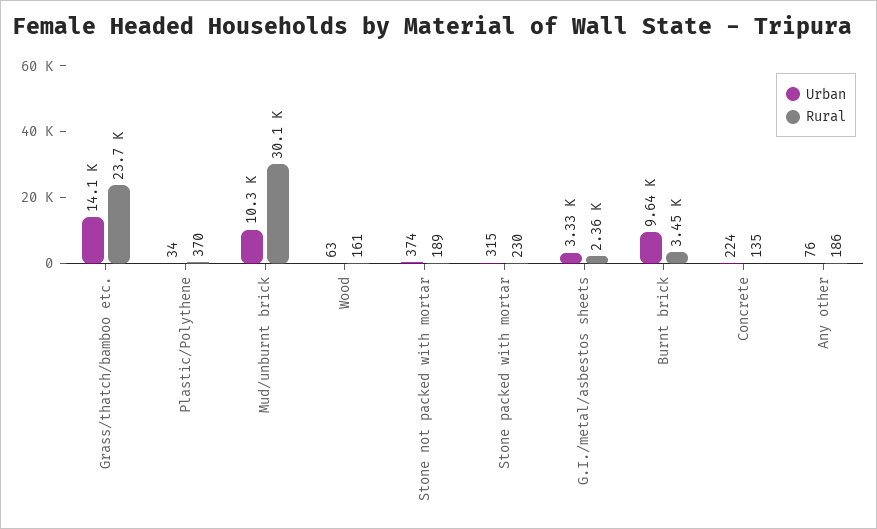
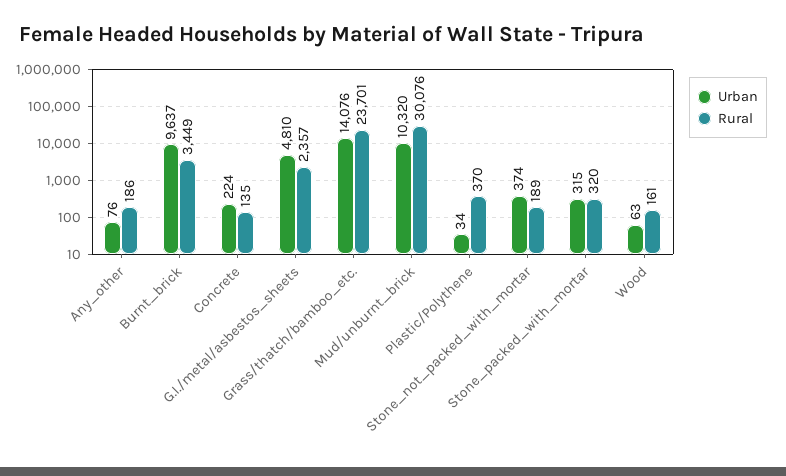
Rural, Stone packed with mortar: 230 -> 320
Urban, G.I./metal/asbestos sheets: 3330 -> 4810

